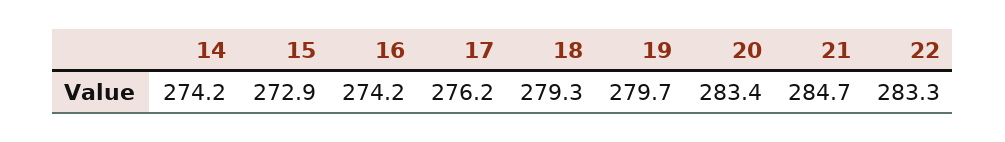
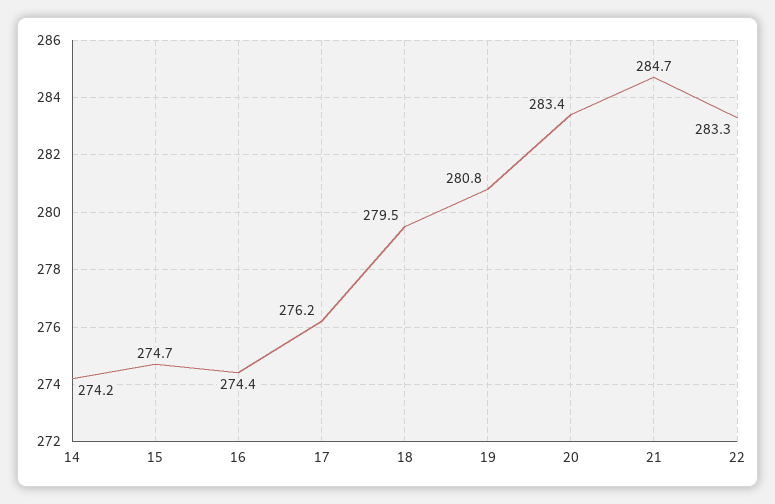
15: 272.9 -> 274.7
16: 274.2 -> 274.4
18: 279.3 -> 279.5
19: 279.7 -> 280.8

